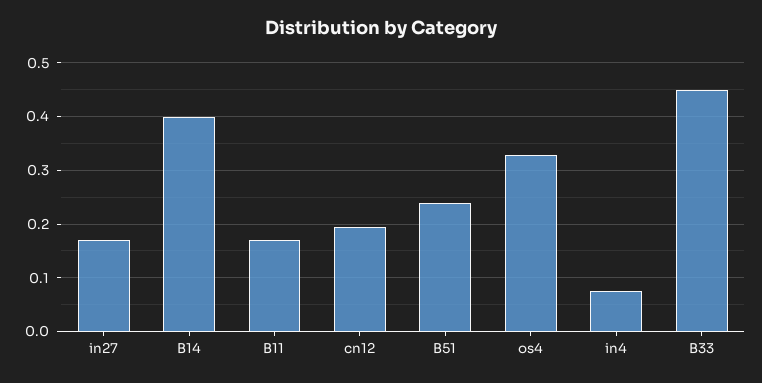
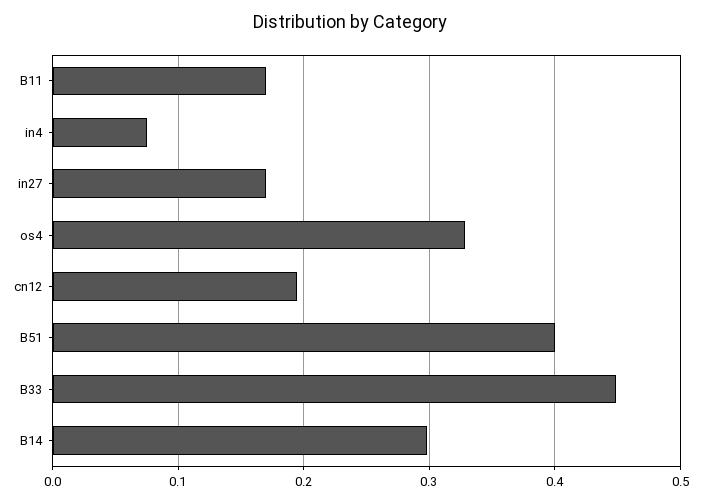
B14: 0.4 -> 0.3
B51: 0.24 -> 0.4

